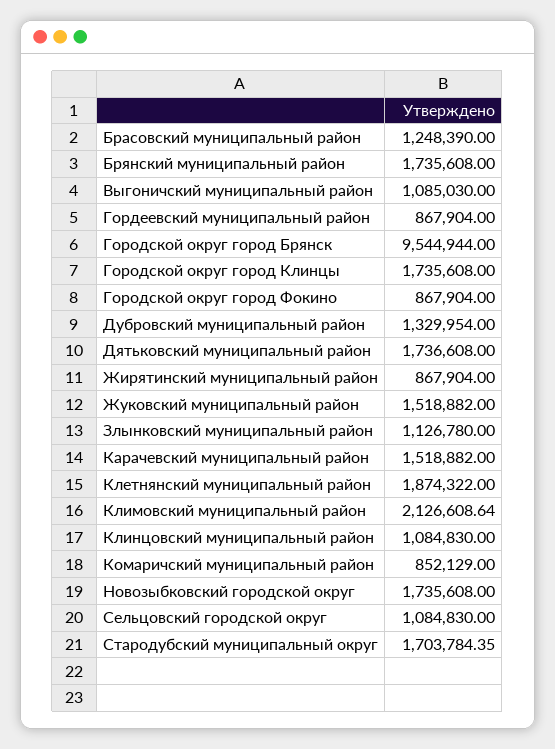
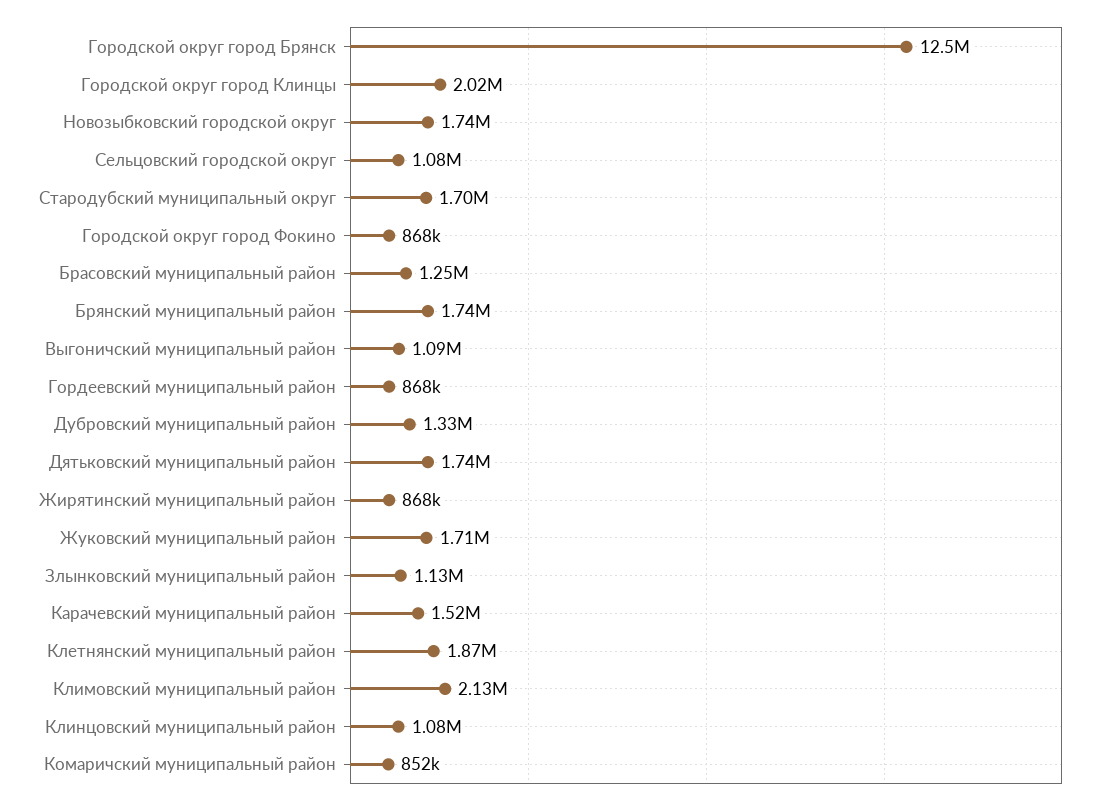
Городской округ город Брянск: 9544944 -> 12500000
Городской округ город Клинцы: 1735608 -> 2020000
Жуковский муниципальный район: 1518882 -> 1710000

